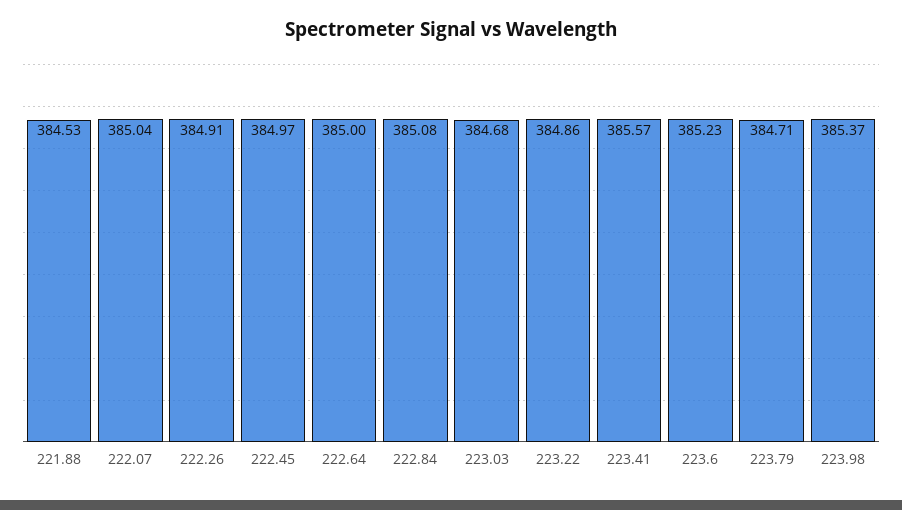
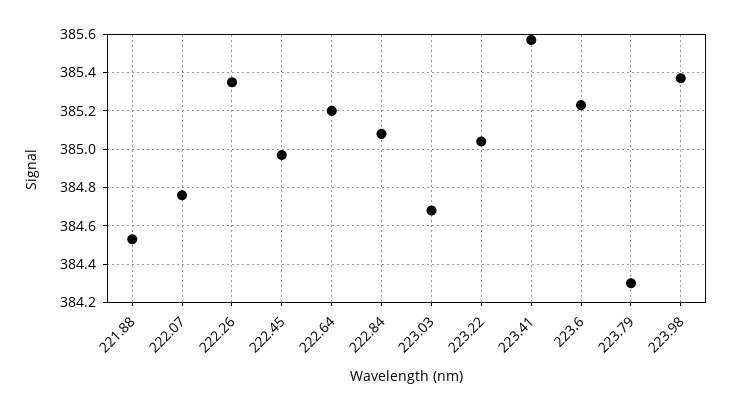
222.07: 385.04 -> 384.75
222.26: 384.91 -> 385.35
222.64: 385 -> 385.2
223.22: 384.86 -> 385.05
223.79: 384.71 -> 384.3

